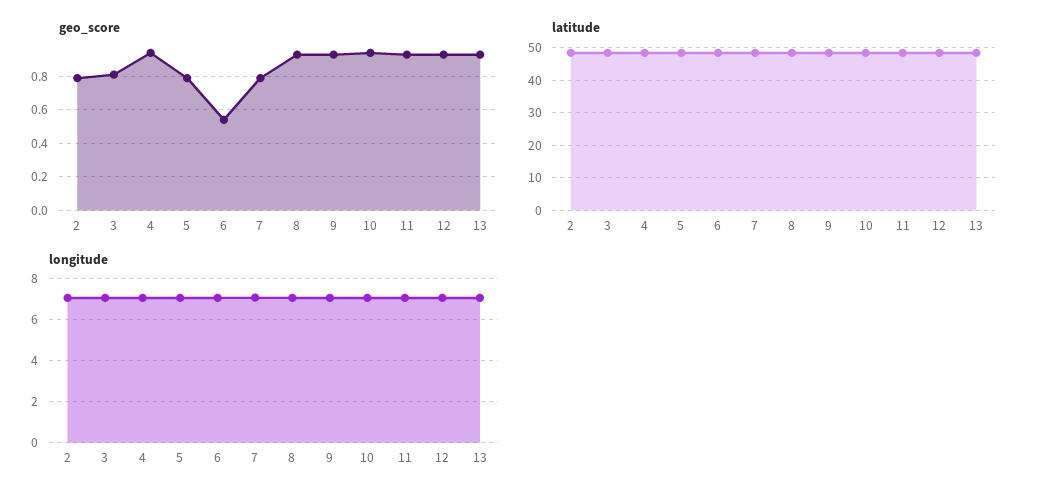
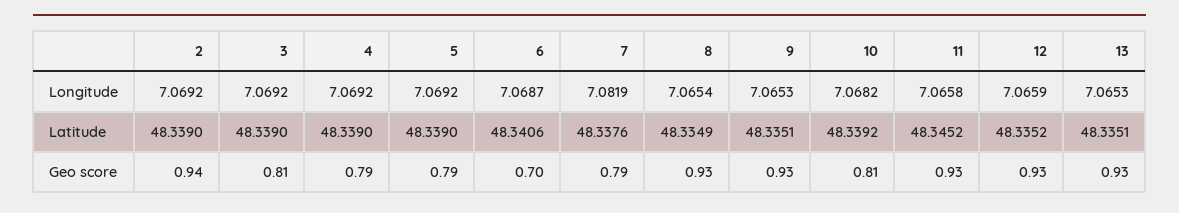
geo_score, 2: 0.8 -> 0.94
geo_score, 4: 0.95 -> 0.79
geo_score, 6: 0.55 -> 0.7
geo_score, 10: 0.95 -> 0.81

